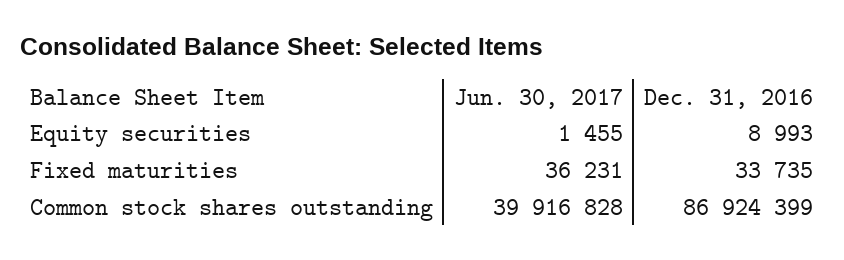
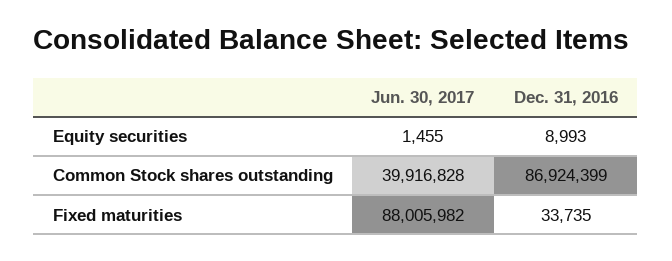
Jun. 30, 2017, Fixed maturities: 36231 -> 88005982

